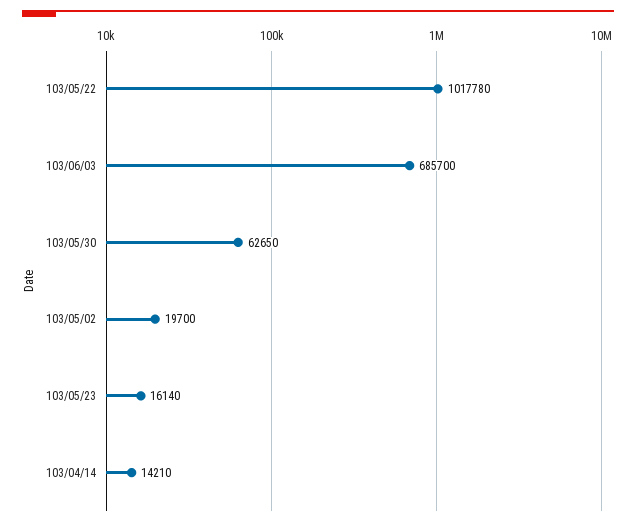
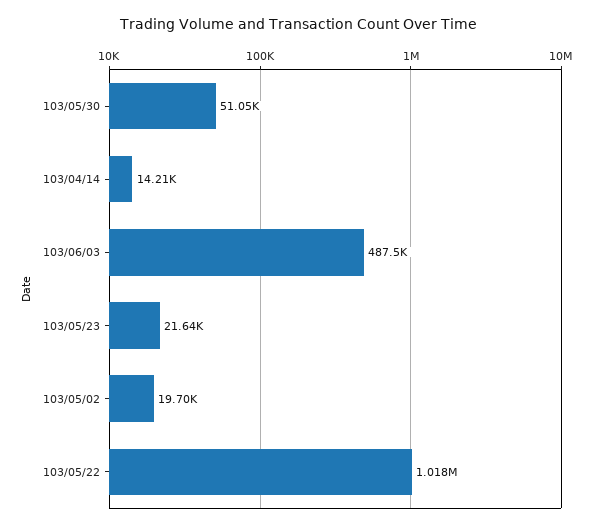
103/06/03: 685700 -> 487500
103/05/30: 62650 -> 51050
103/05/23: 16140 -> 21640

